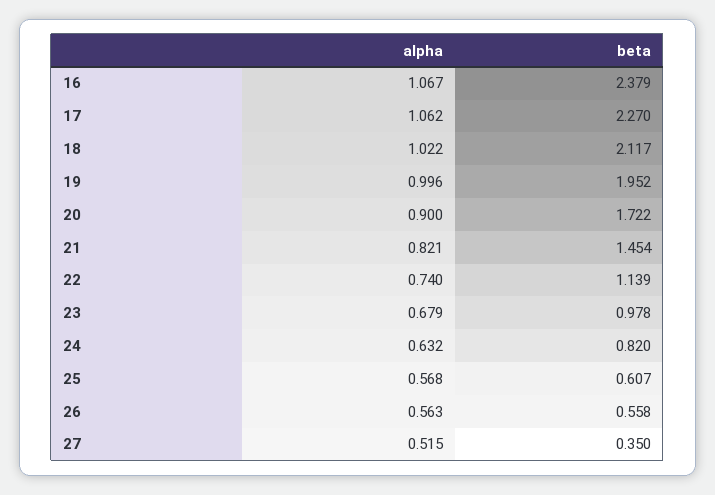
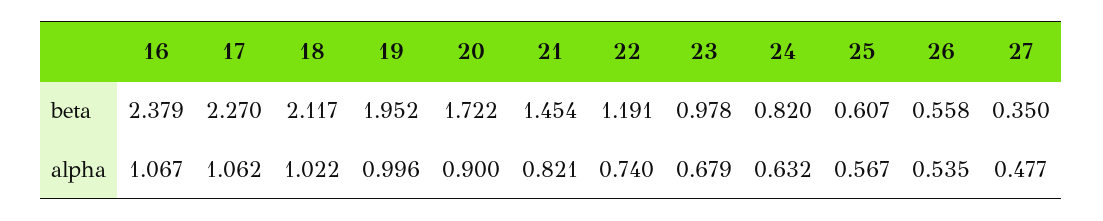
beta, 22: 1.139 -> 1.191
alpha, 25: 0.568 -> 0.567
alpha, 26: 0.563 -> 0.535
alpha, 27: 0.515 -> 0.477

